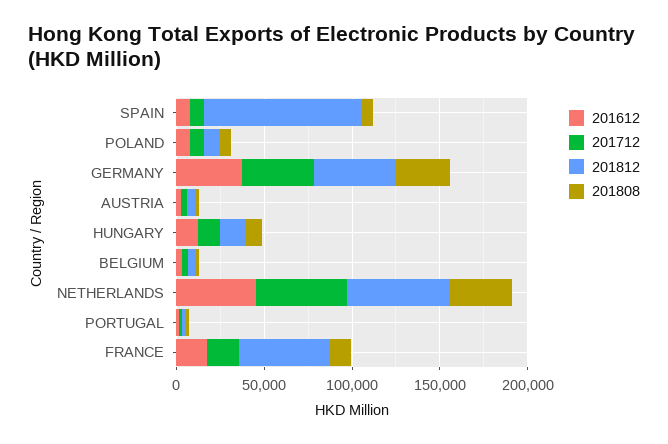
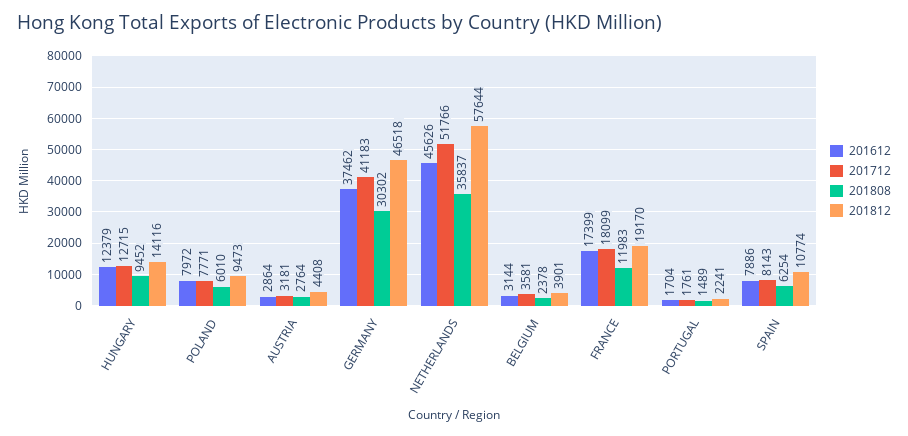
201812, SPAIN: 90000 -> 10774
201812, FRANCE: 50000 -> 19170

